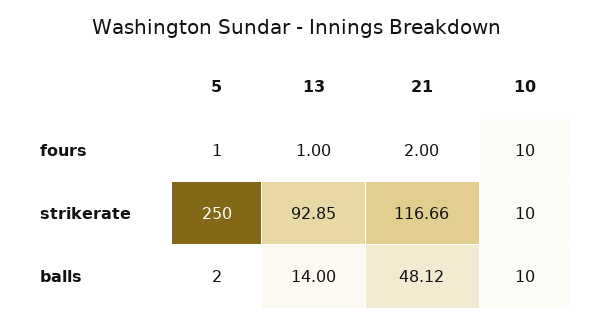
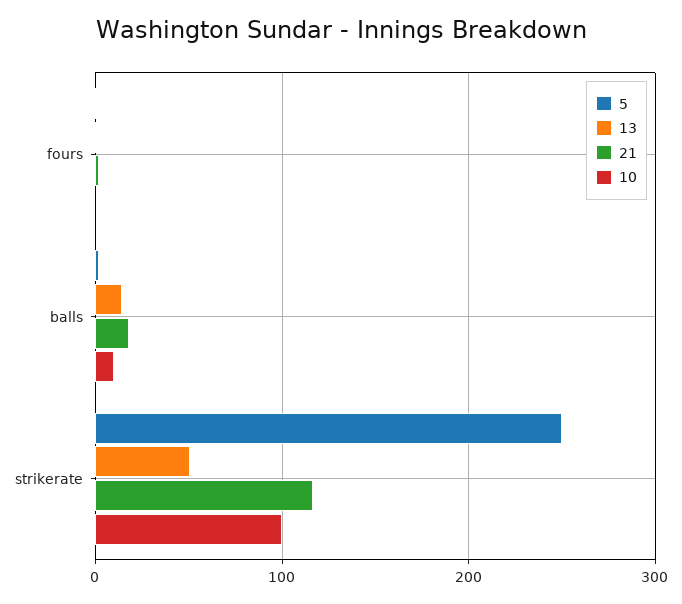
10, fours: 10 -> 0
13, strikerate: 92.85 -> 50
10, strikerate: 10 -> 100
21, balls: 48.12 -> 20

